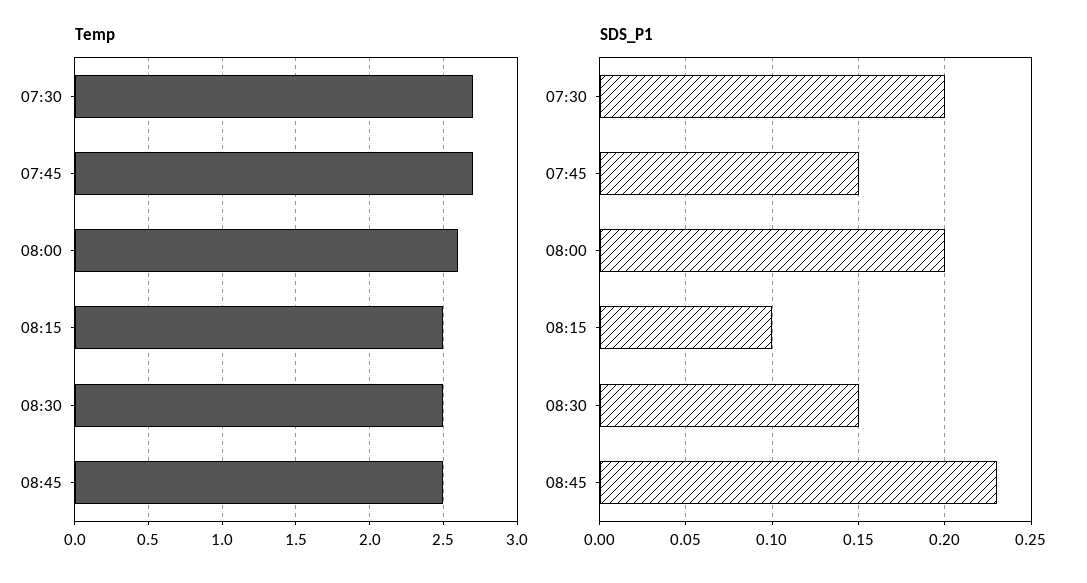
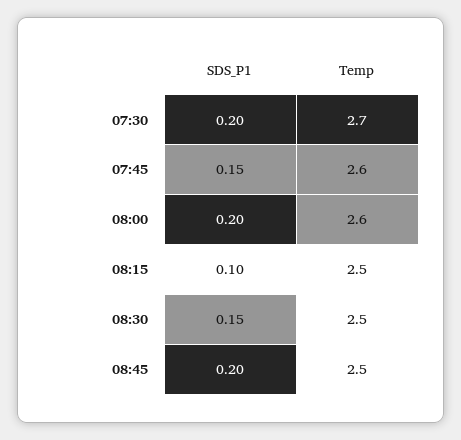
Temp, 07:45: 2.7 -> 2.6
SDS_P1, 08:45: 0.23 -> 0.2

